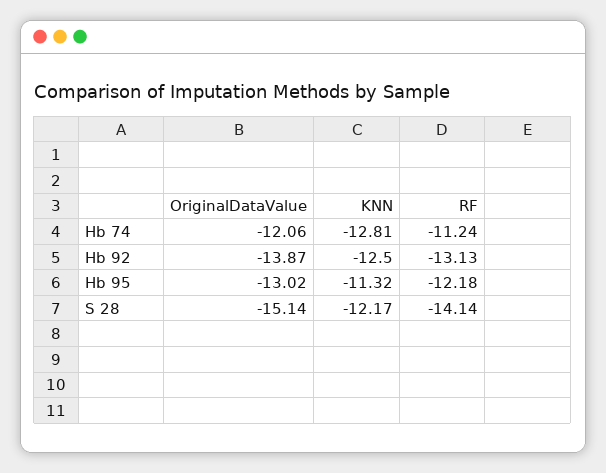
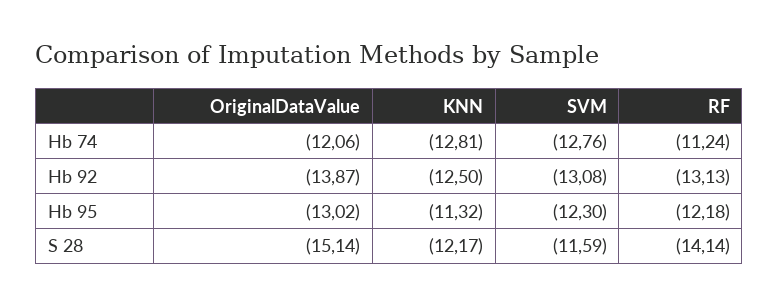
SVM, Hb 74: none -> -12.76
SVM, Hb 92: none -> -13.08
SVM, Hb 95: none -> -12.3
SVM, S 28: none -> -11.59

